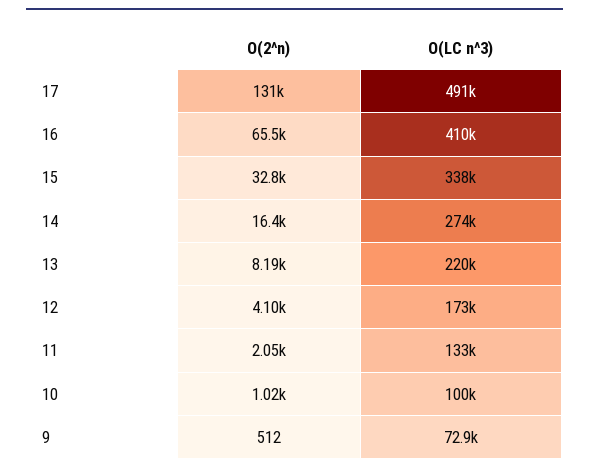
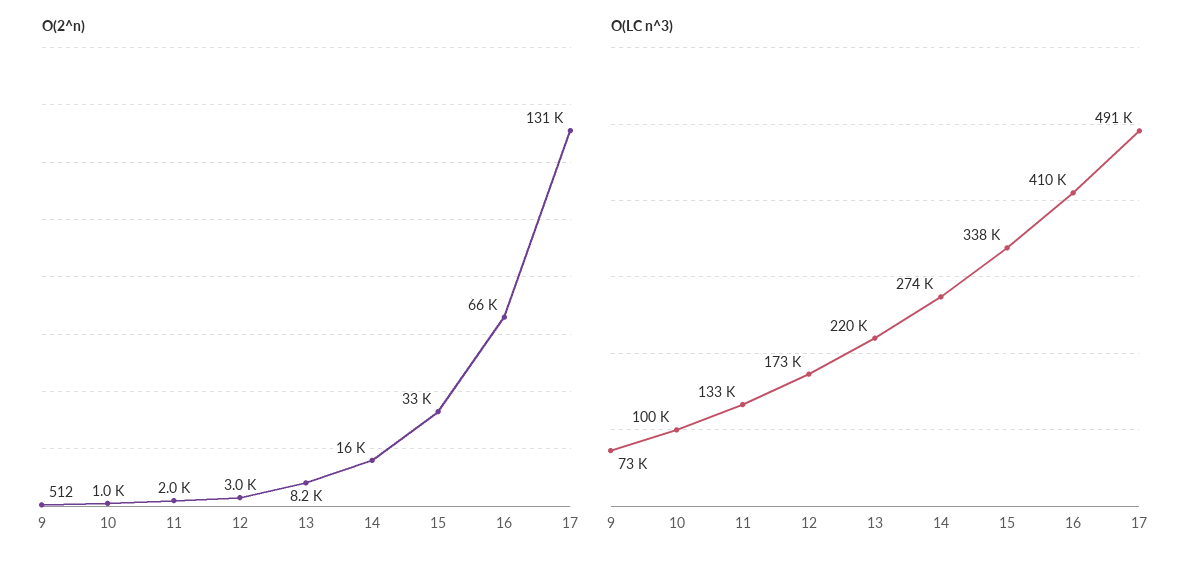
O(2^n), 12: 4100 -> 3000

